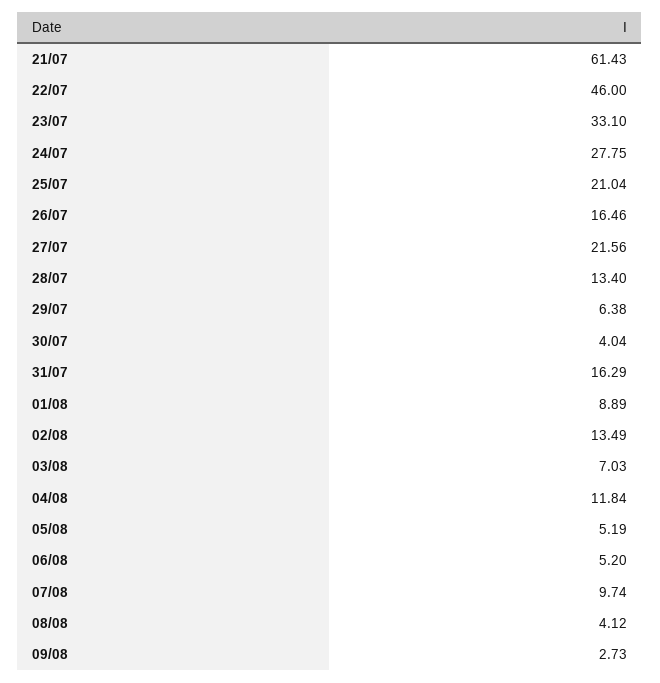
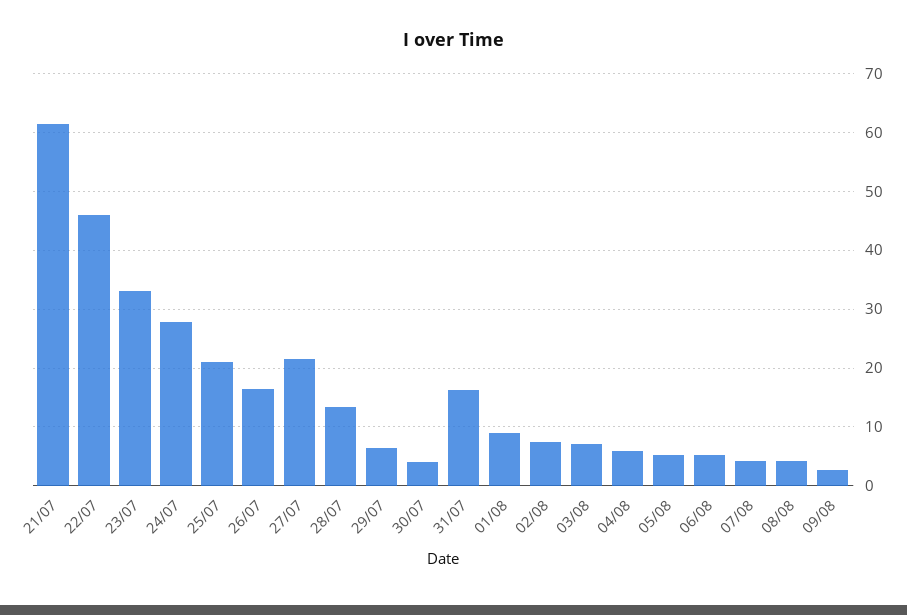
02/08: 13.49 -> 8
04/08: 11.84 -> 6
07/08: 9.74 -> 4

